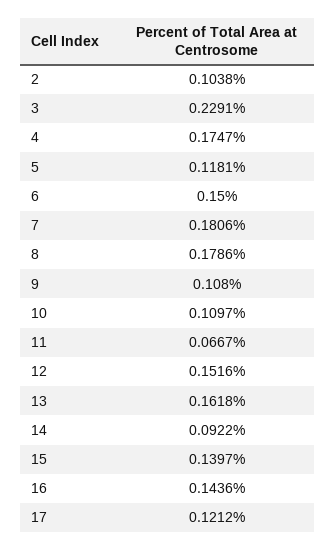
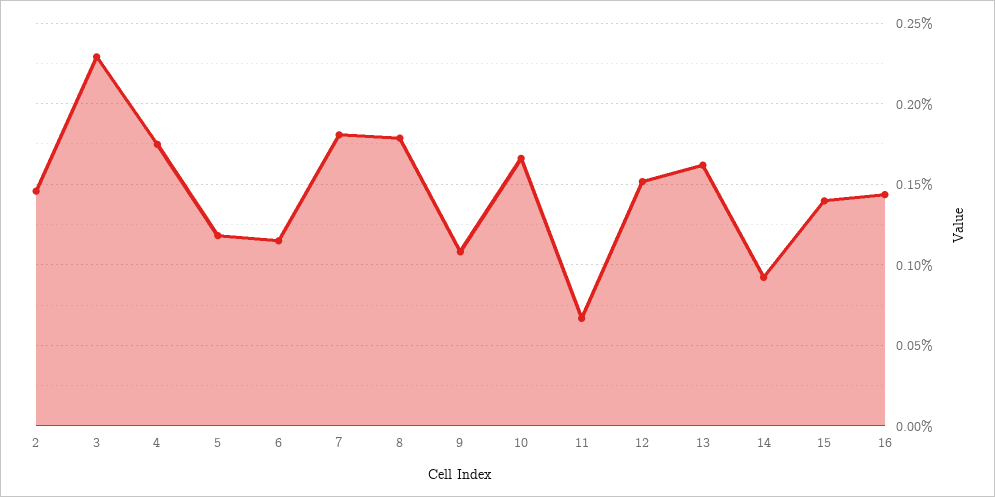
2: 0.1038 -> 0.145
6: 0.15 -> 0.115
10: 0.1097 -> 0.165
17: 0.1212 -> none

